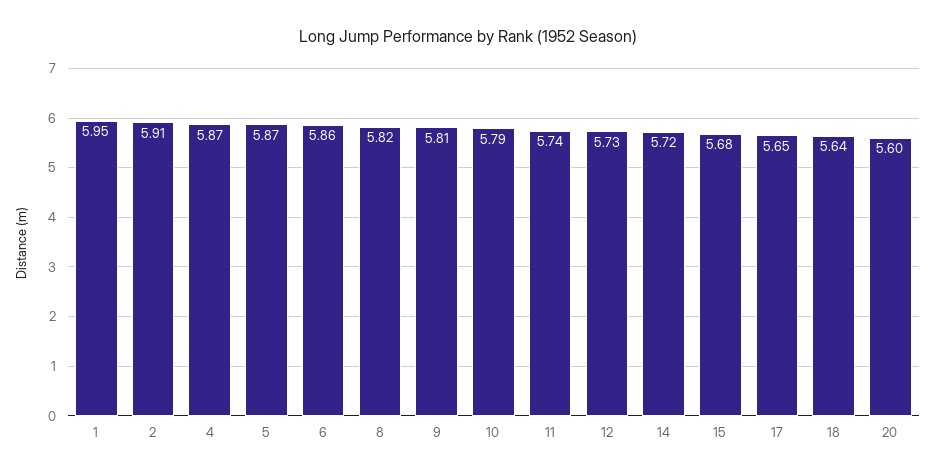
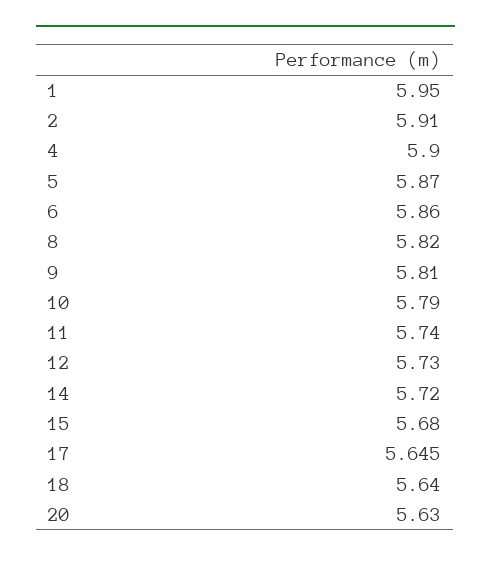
4: 5.87 -> 5.9
20: 5.6 -> 5.63

